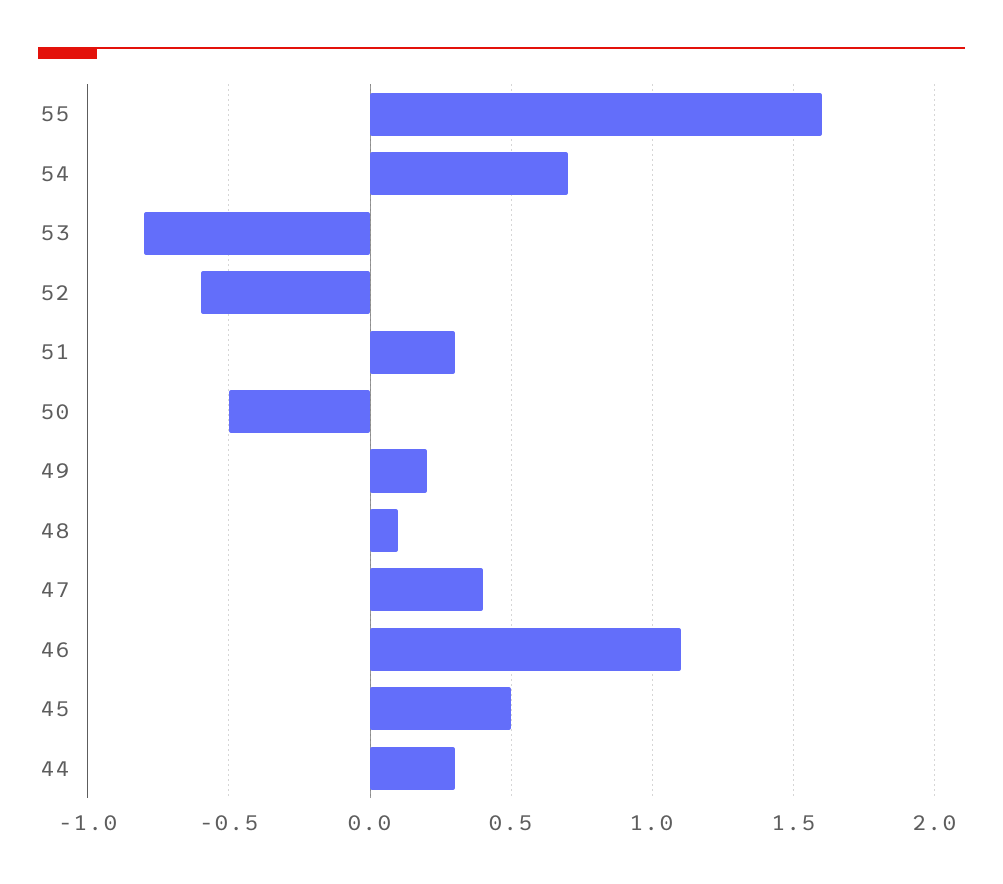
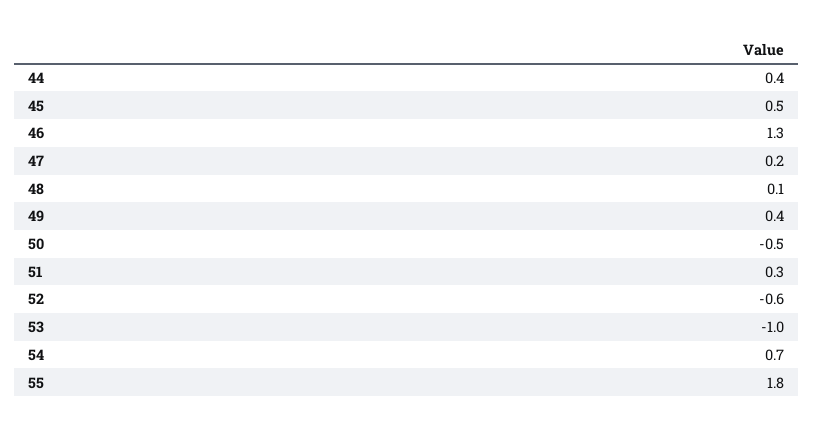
55: 1.6 -> 1.8
53: -0.8 -> -1
49: 0.2 -> 0.4
47: 0.4 -> 0.2
46: 1.1 -> 1.3
44: 0.3 -> 0.4

